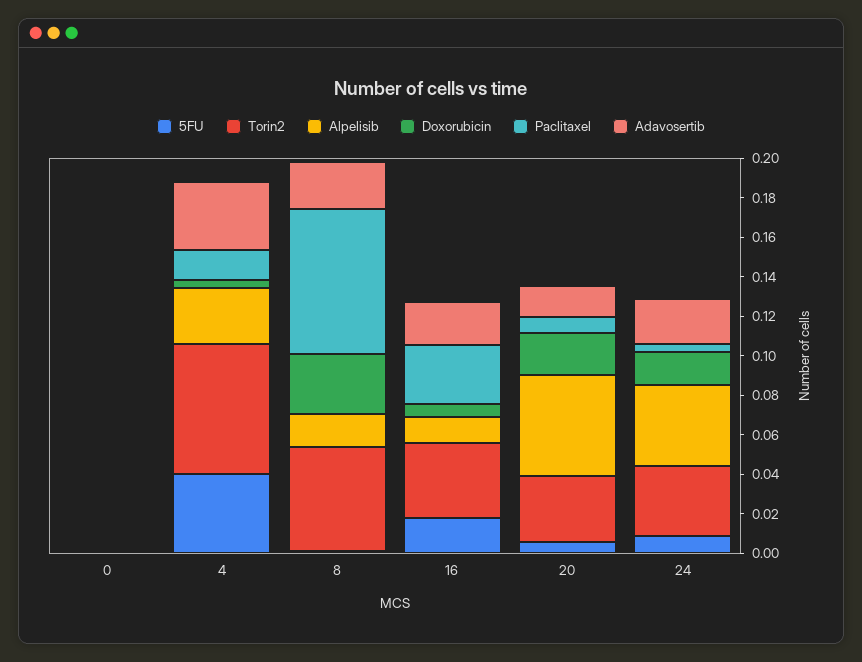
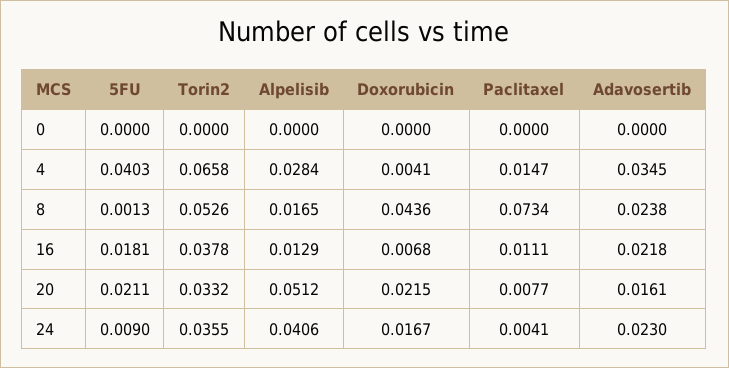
Doxorubicin, 8: 0.03 -> 0.0436
Paclitaxel, 16: 0.03 -> 0.0111
5FU, 20: 0.005 -> 0.0211

